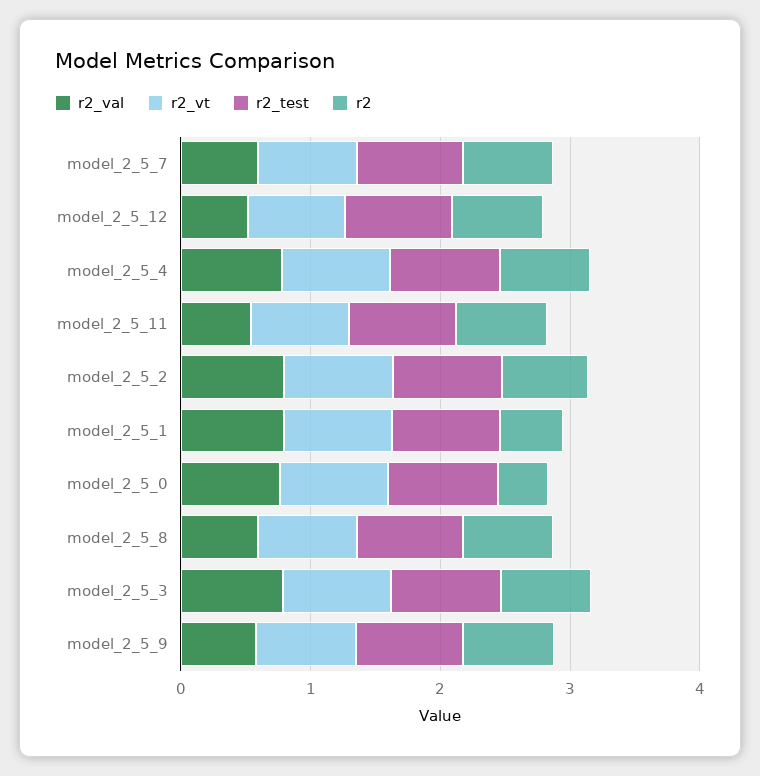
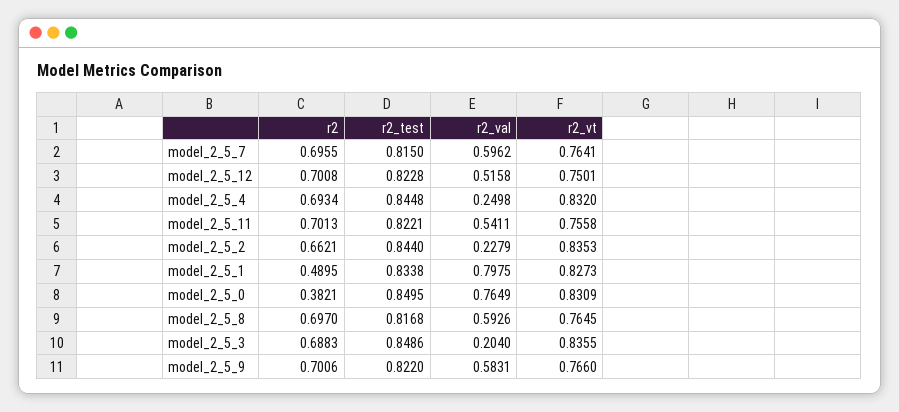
r2_val, model_2_5_4: 0.8 -> 0.2498
r2_val, model_2_5_2: 0.8 -> 0.2279
r2_val, model_2_5_3: 0.8 -> 0.204

